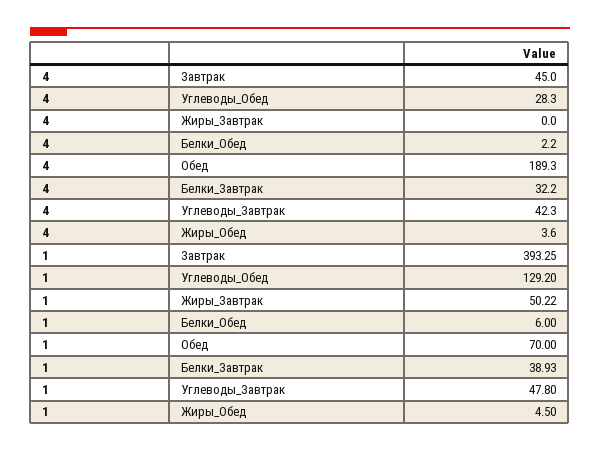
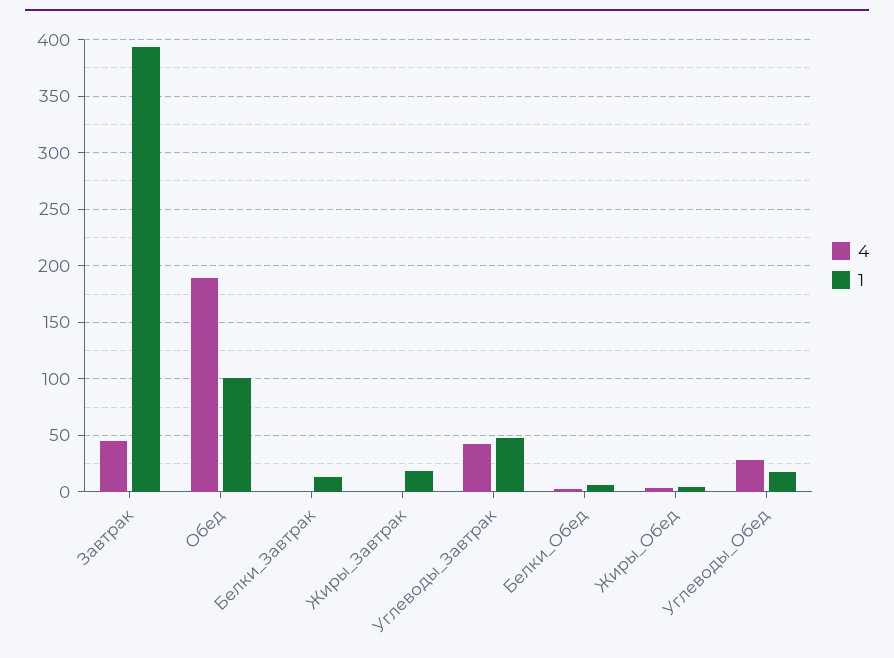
4, Белки_Завтрак: 32.2 -> 0
1, Углеводы_Обед: 129.2 -> 20
1, Жиры_Завтрак: 50.22 -> 20
1, Обед: 70 -> 100
1, Белки_Завтрак: 38.93 -> 10

